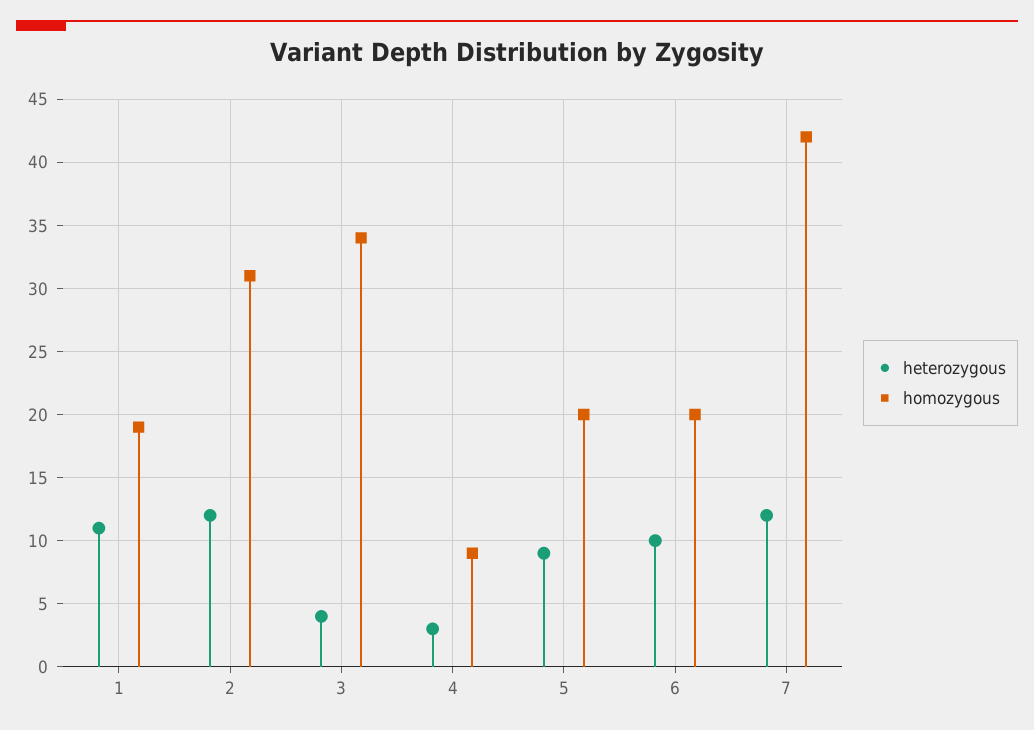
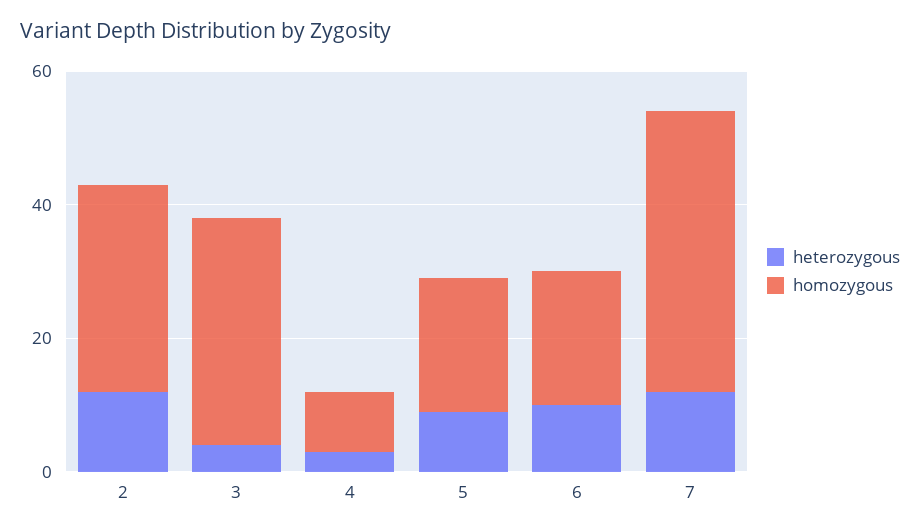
heterozygous, 1: 11 -> none
homozygous, 1: 19 -> none

